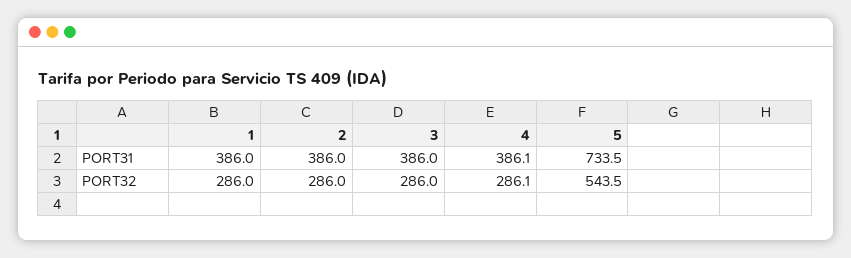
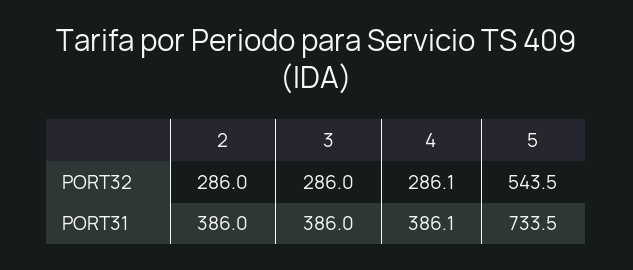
1, PORT31: 386 -> none
1, PORT32: 286 -> none

